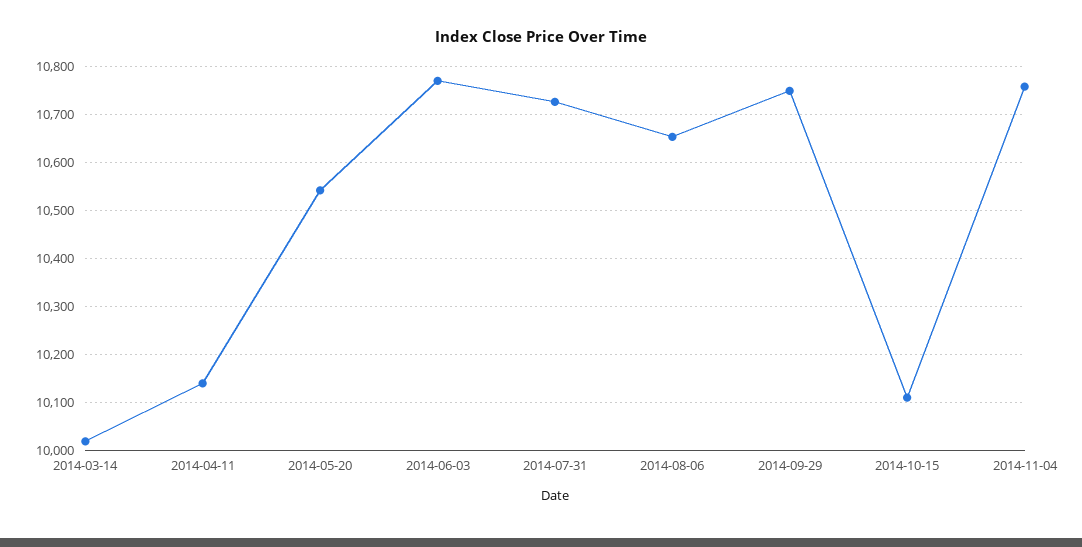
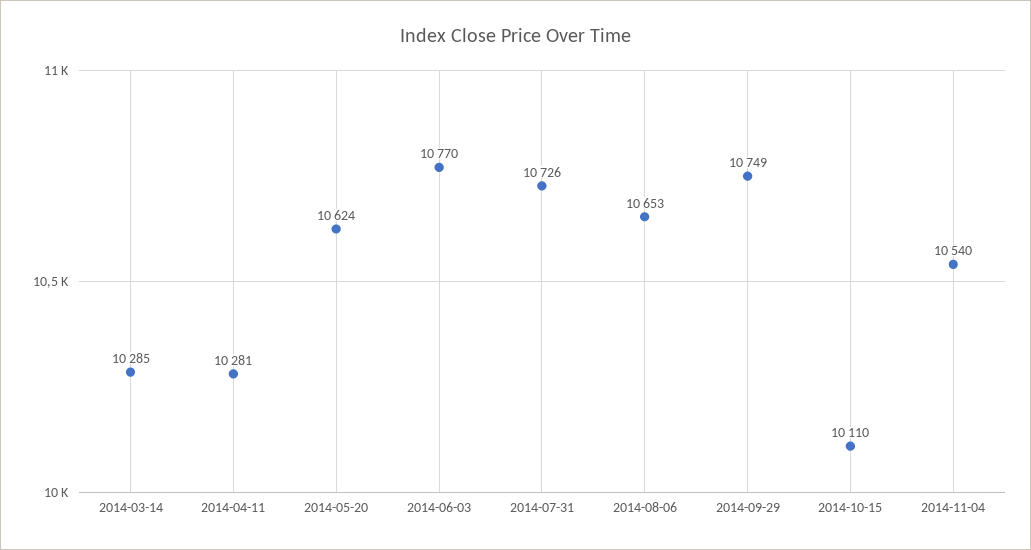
2014-03-14: 10020 -> 10285
2014-04-11: 10140 -> 10281
2014-05-20: 10540 -> 10624
2014-11-04: 10760 -> 10540

